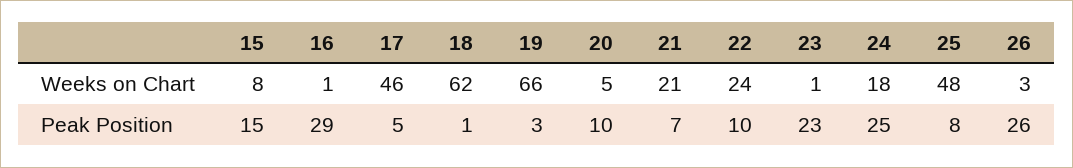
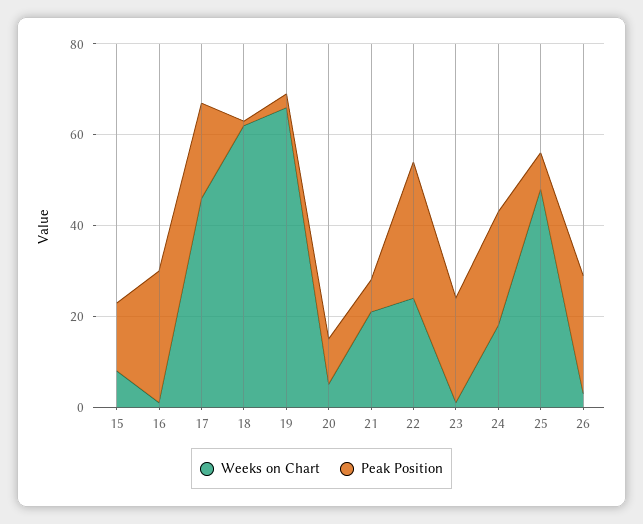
Peak Position, 17: 5 -> 20
Peak Position, 22: 10 -> 30

